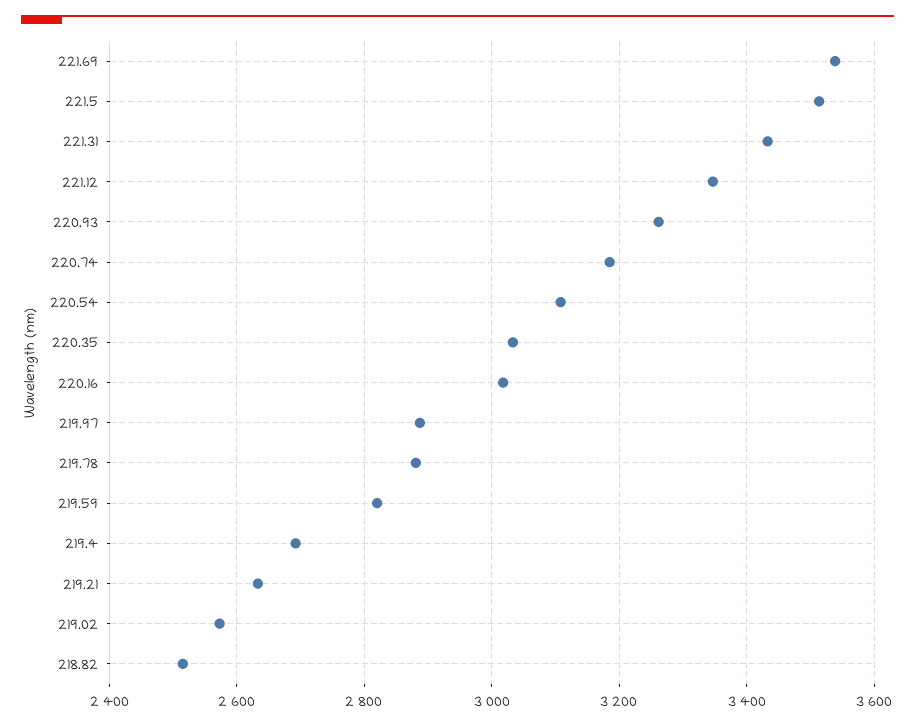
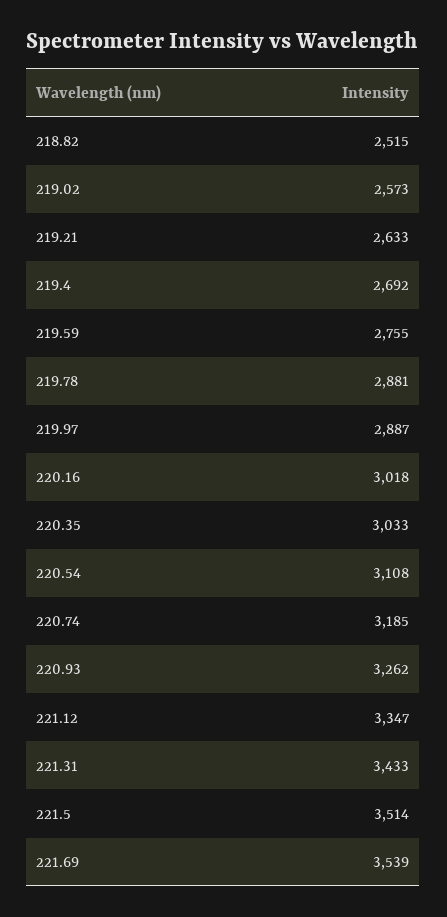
219.59: 2820 -> 2755

